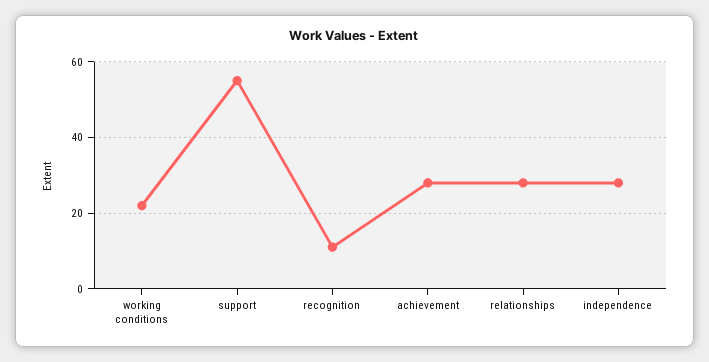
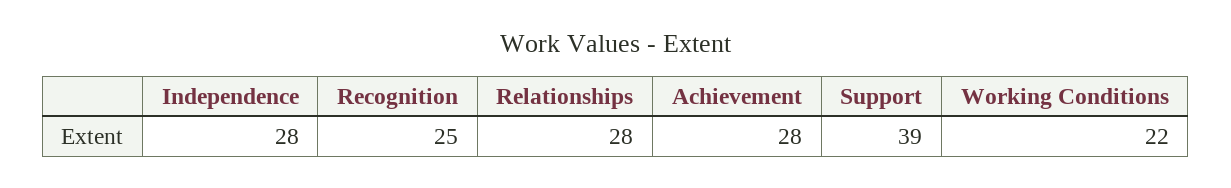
support: 55 -> 39
recognition: 10 -> 25

